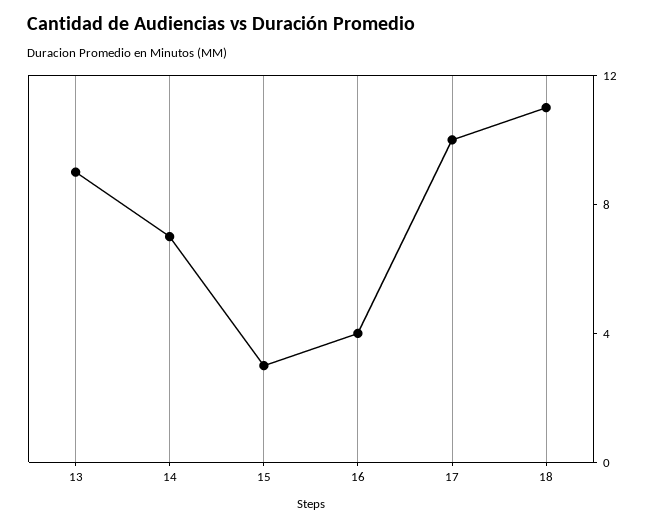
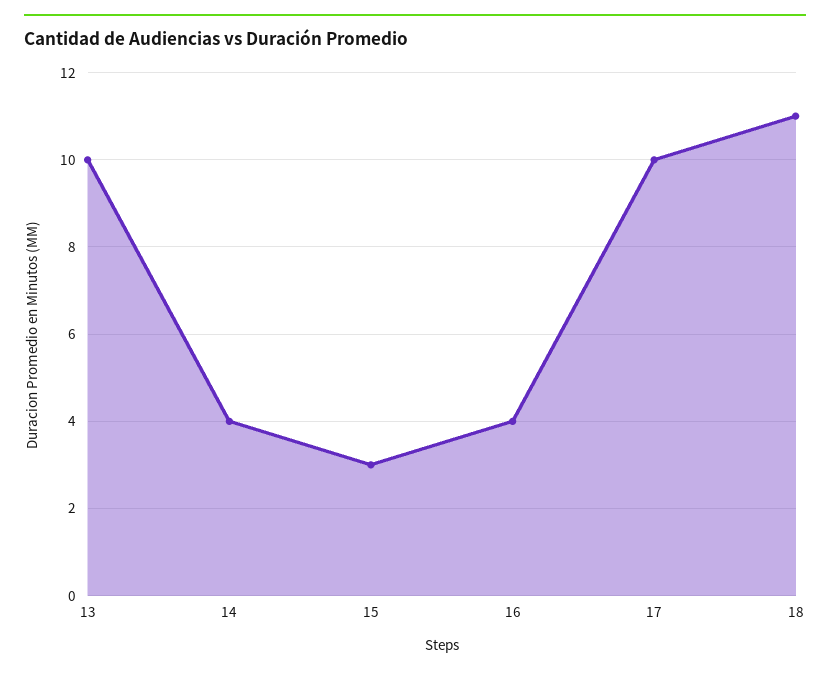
13: 9 -> 10
14: 7 -> 4

